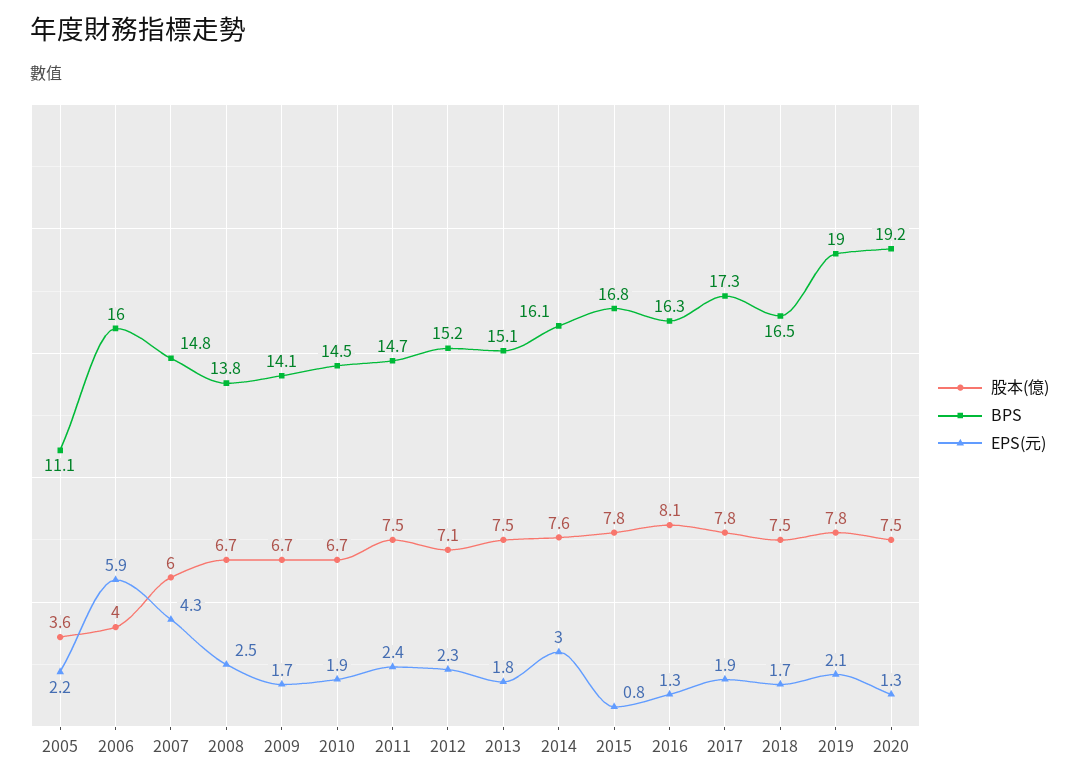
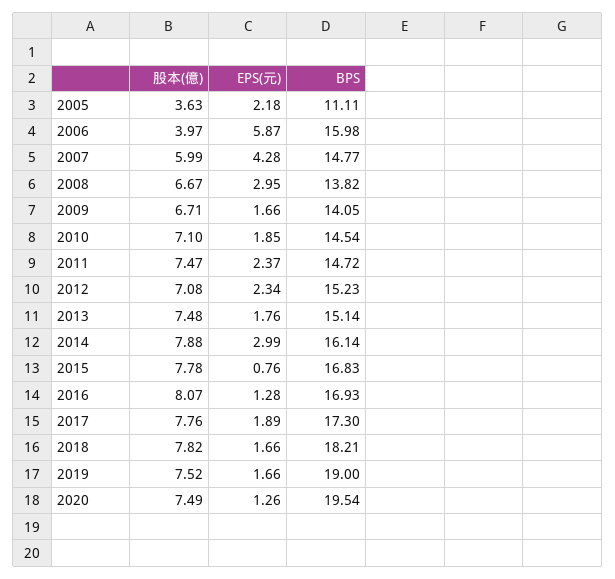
EPS(元), 2008: 2.5 -> 2.95
股本(億), 2010: 6.7 -> 7.1
股本(億), 2014: 7.6 -> 7.88
BPS, 2016: 16.3 -> 16.93
股本(億), 2018: 7.5 -> 7.82
BPS, 2018: 16.5 -> 18.21
股本(億), 2019: 7.8 -> 7.52
EPS(元), 2019: 2.1 -> 1.66
BPS, 2020: 19.2 -> 19.54

